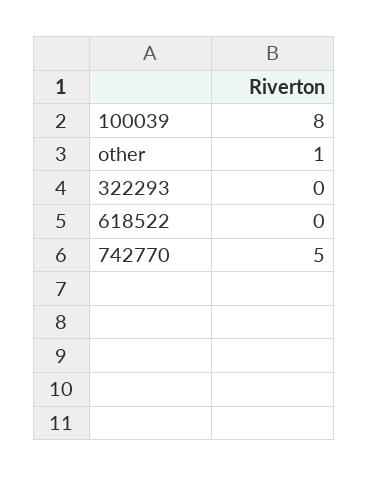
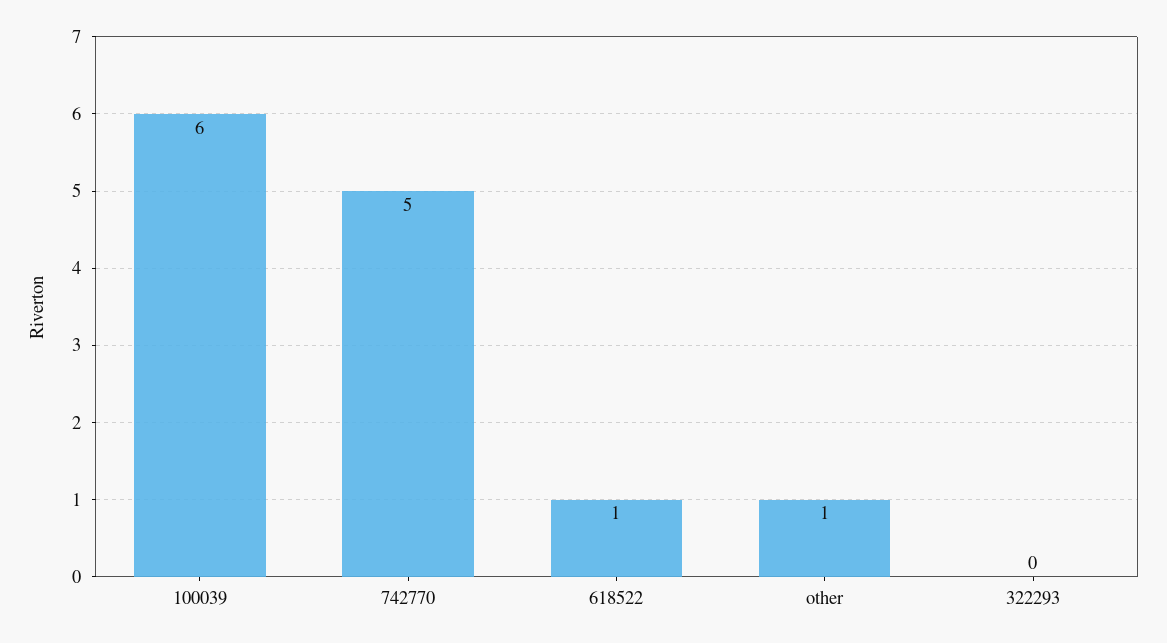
100039: 8 -> 6
618522: 0 -> 1

